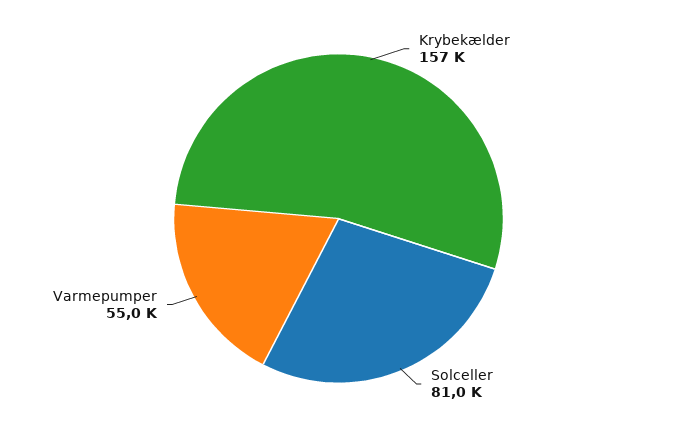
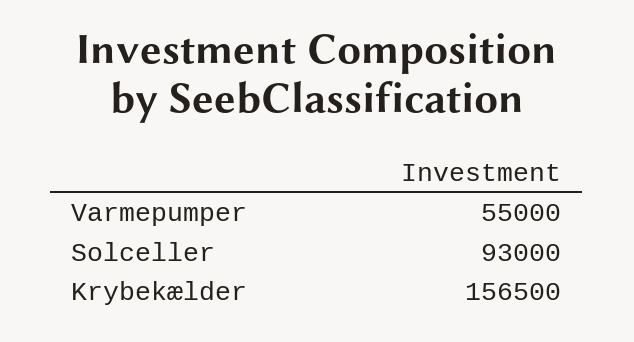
Solceller: 81000 -> 93000

